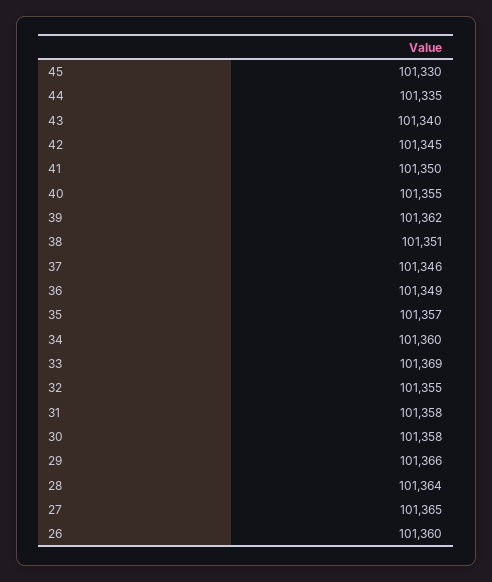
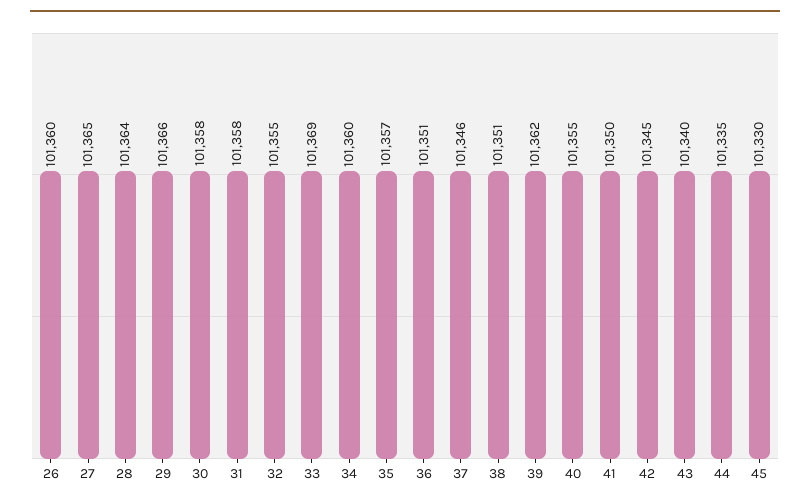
36: 101349 -> 101351

